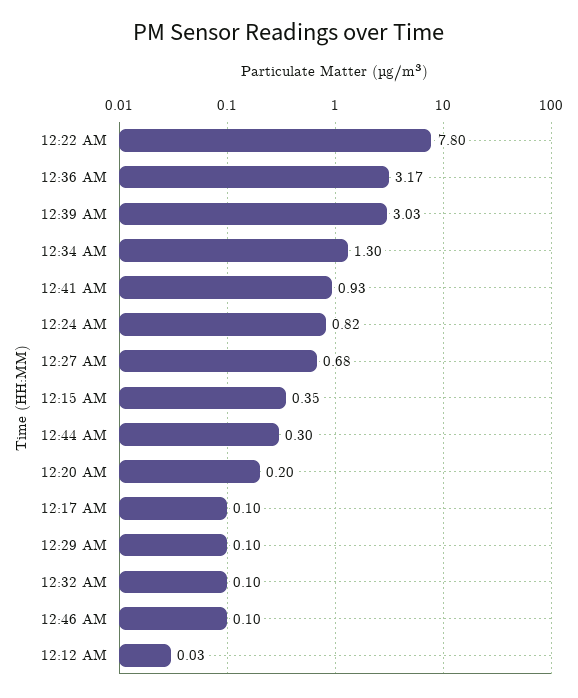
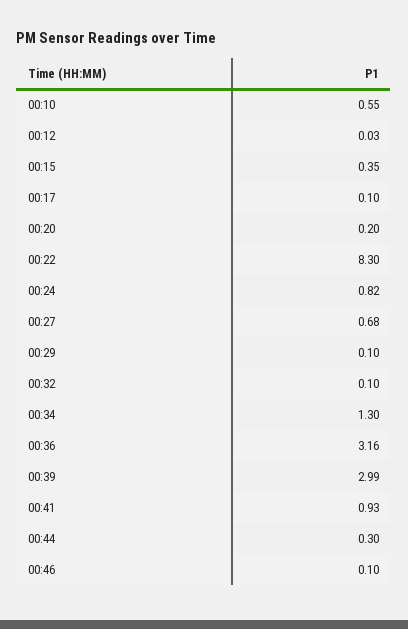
12:22 AM: 7.8 -> 8.3
12:36 AM: 3.17 -> 3.16
12:39 AM: 3.03 -> 2.99
00:10: none -> 0.55

